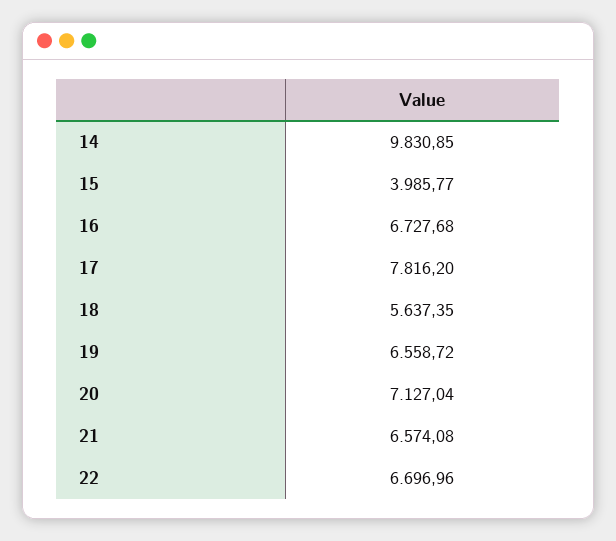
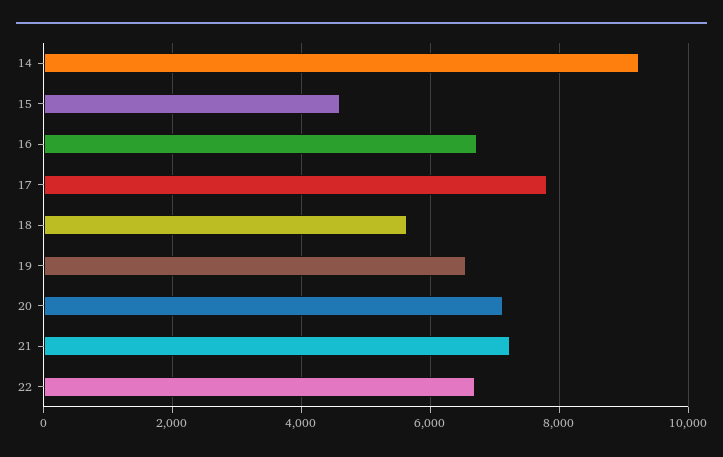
14: 9830.85 -> 9200
15: 3985.77 -> 4600
21: 6574.08 -> 7200

